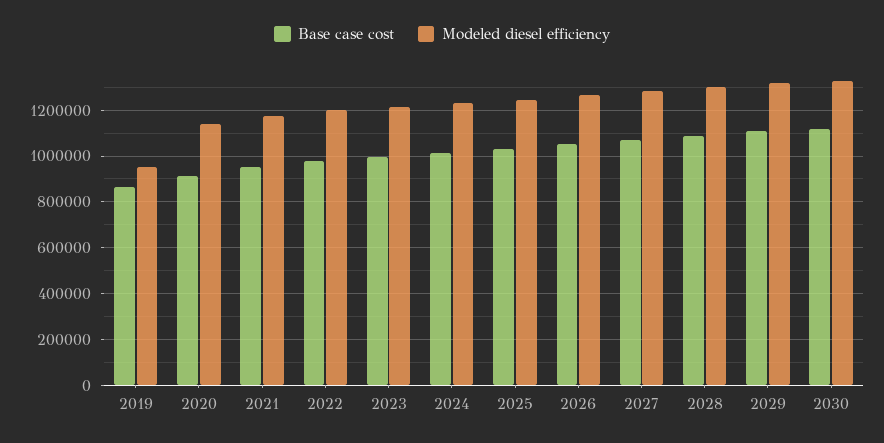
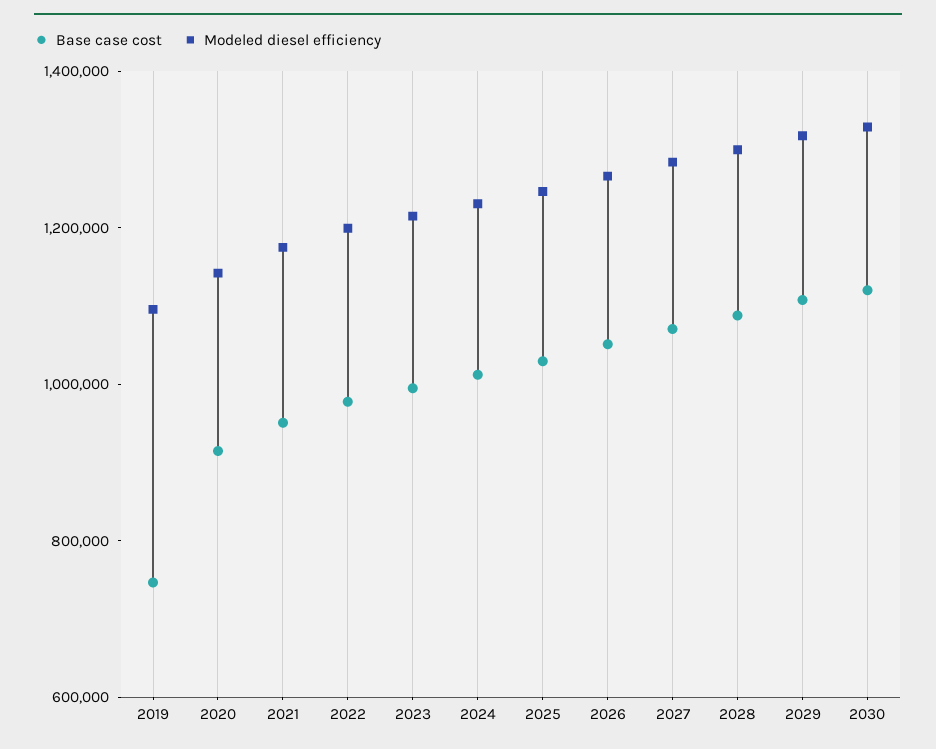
Base case cost, 2019: 850000 -> 750000
Modeled diesel efficiency, 2019: 950000 -> 1100000

